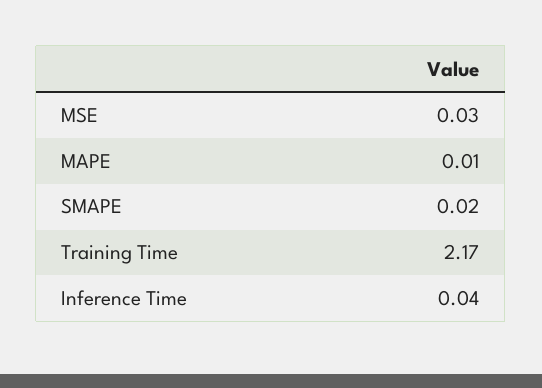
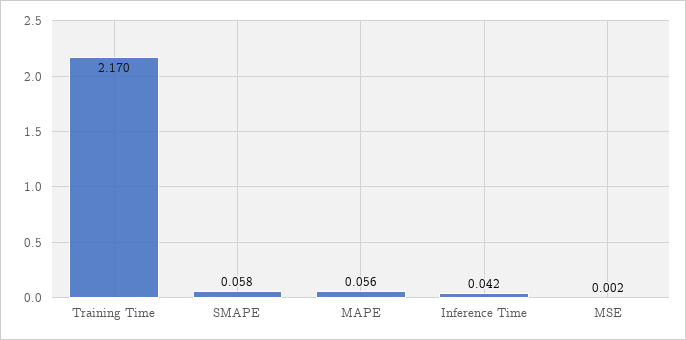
MSE: 0.03 -> 0.002
MAPE: 0.01 -> 0.056
SMAPE: 0.02 -> 0.058

